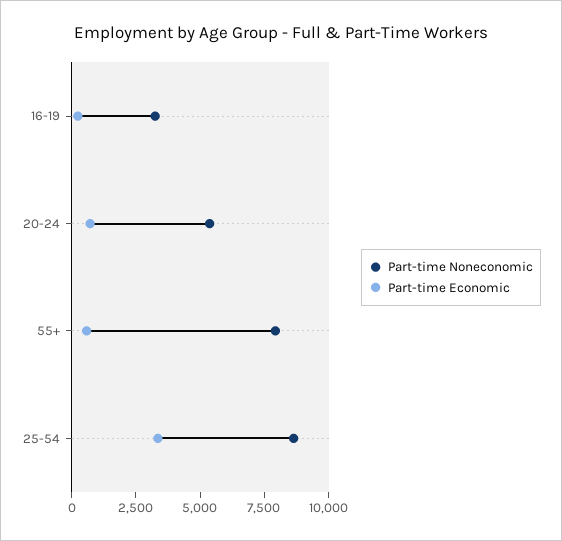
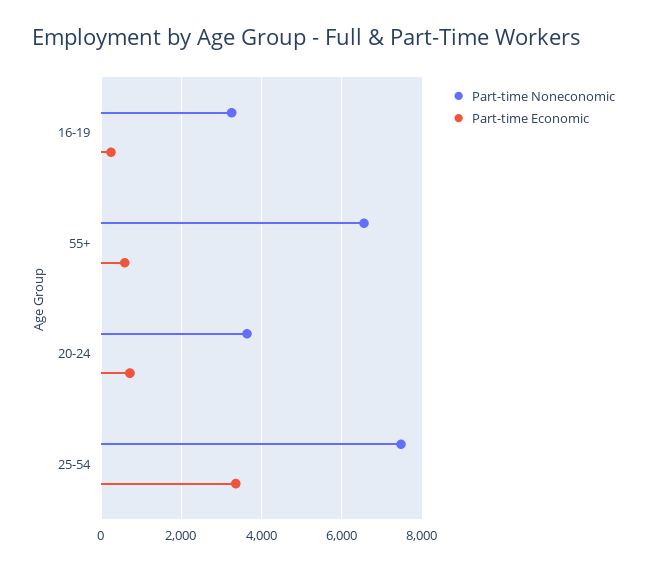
Part-time Noneconomic, 20-24: 5500 -> 3600
Part-time Noneconomic, 55+: 8000 -> 6600
Part-time Noneconomic, 25-54: 8500 -> 7400

